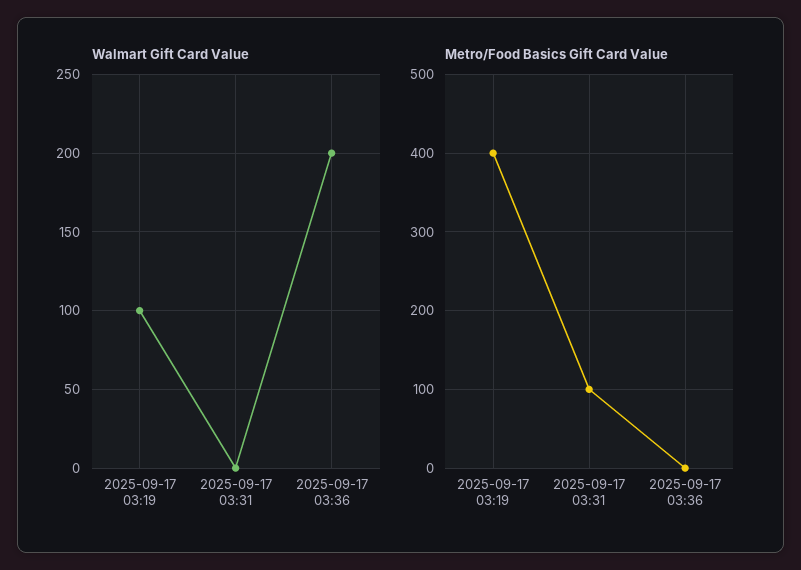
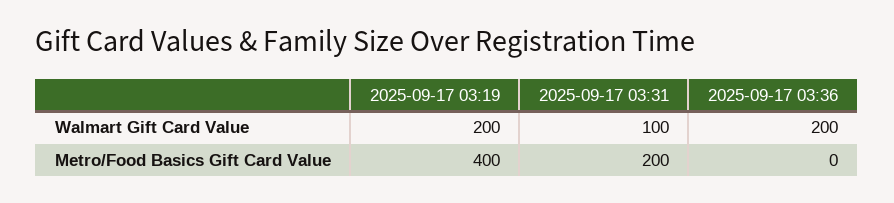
Walmart Gift Card Value, 2025-09-17 03:19: 100 -> 200
Walmart Gift Card Value, 2025-09-17 03:31: 0 -> 100
Metro/Food Basics Gift Card Value, 2025-09-17 03:31: 100 -> 200

